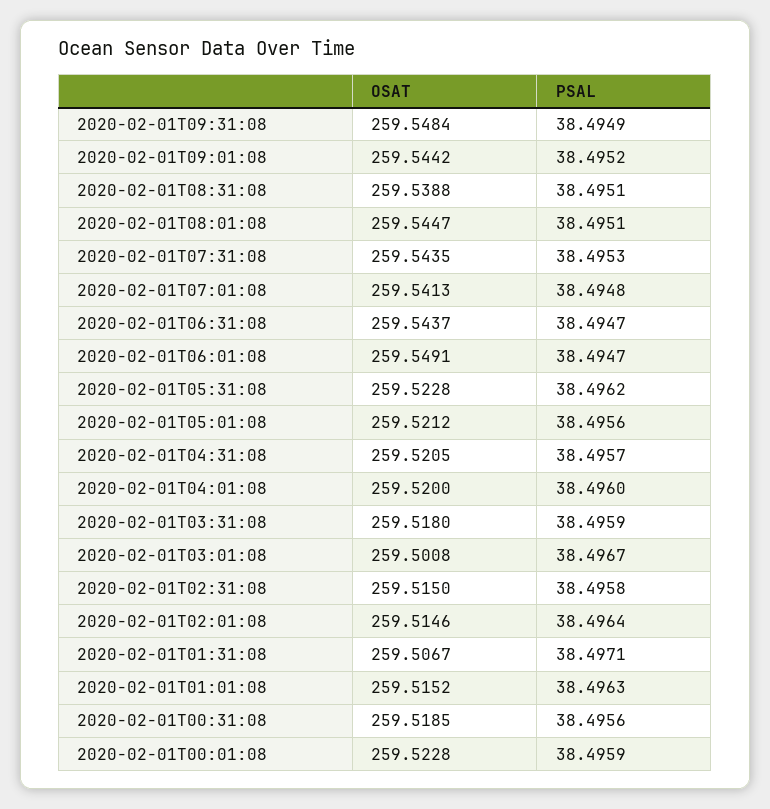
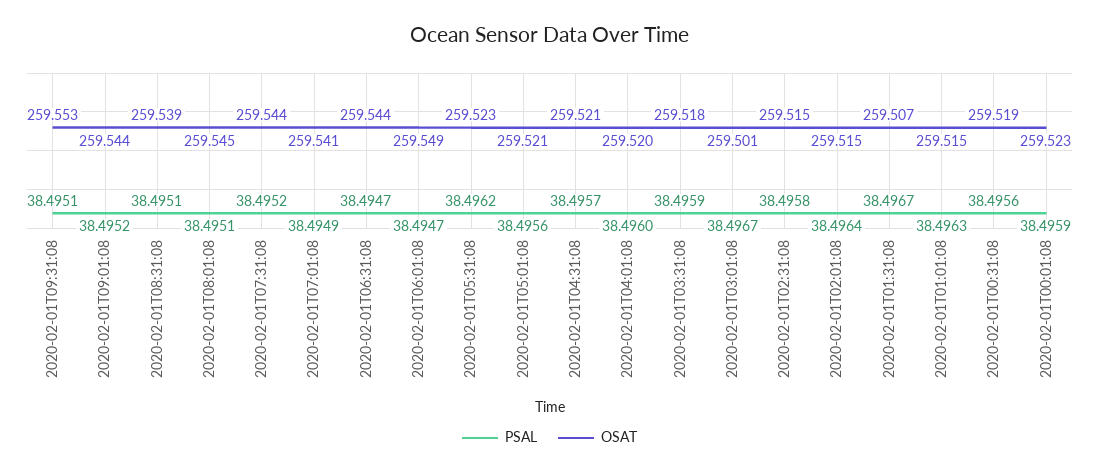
OSAT, 2020-02-01T09:31:08: 259.5484 -> 259.553
PSAL, 2020-02-01T09:31:08: 38.4949 -> 38.4951
PSAL, 2020-02-01T07:31:08: 38.4953 -> 38.4952
PSAL, 2020-02-01T07:01:08: 38.4948 -> 38.4949
PSAL, 2020-02-01T01:31:08: 38.4971 -> 38.4967

